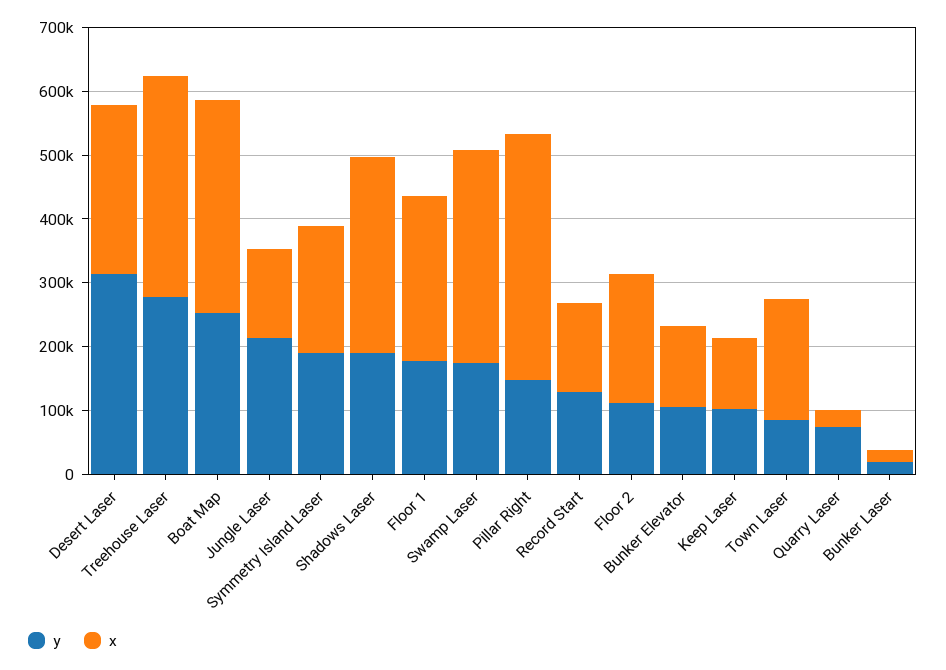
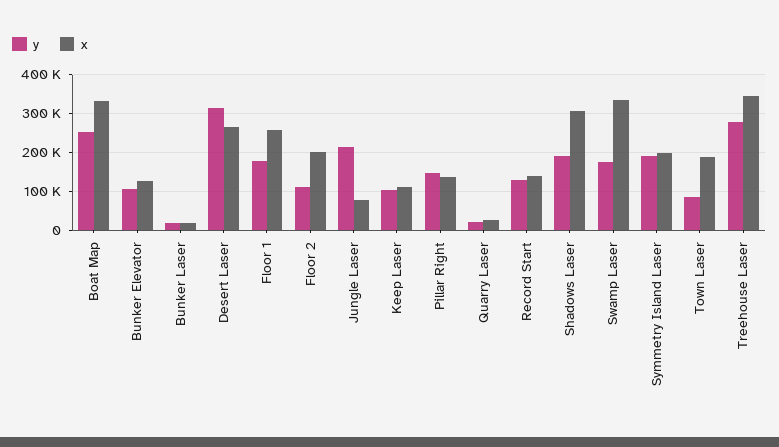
x, Jungle Laser: 140000 -> 80000
x, Pillar Right: 380000 -> 140000
y, Quarry Laser: 80000 -> 20000

